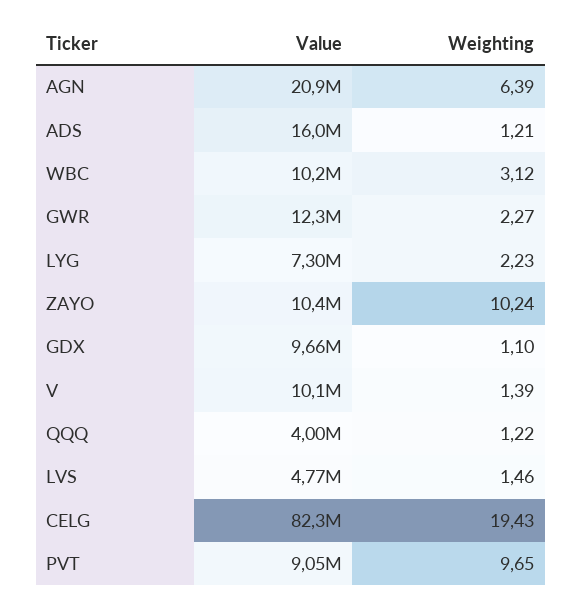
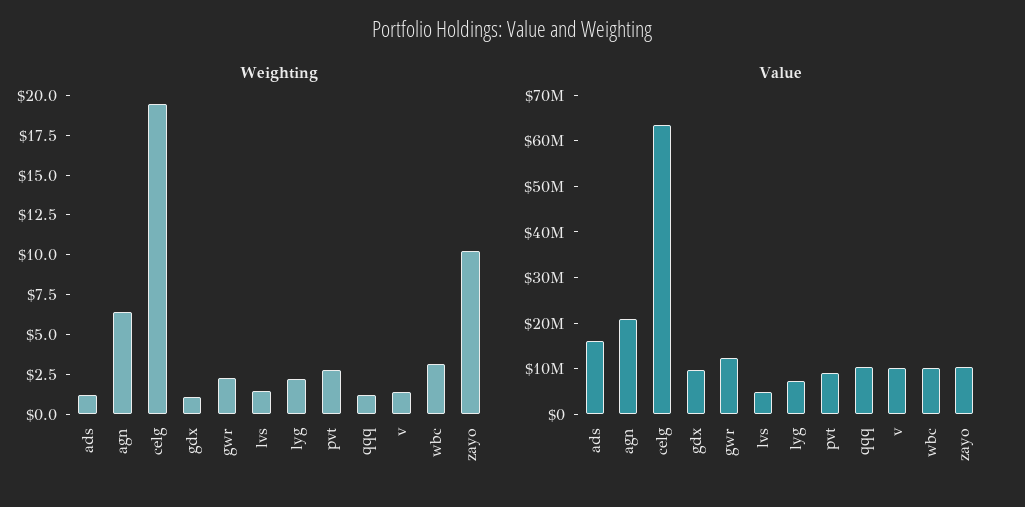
Value, QQQ: 4000000 -> 10000000
Value, CELG: 82300000 -> 64000000
Weighting, PVT: 9.65 -> 2.5

